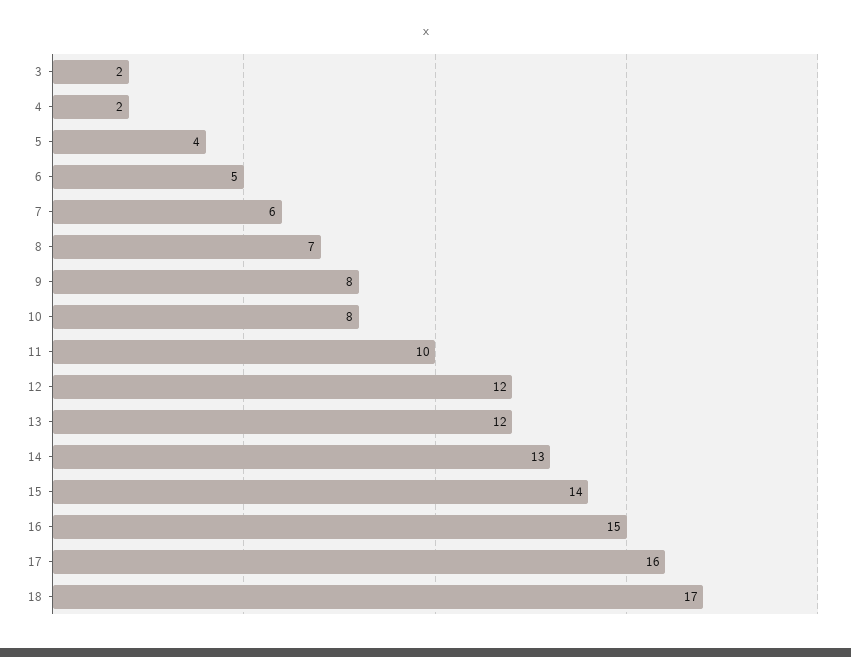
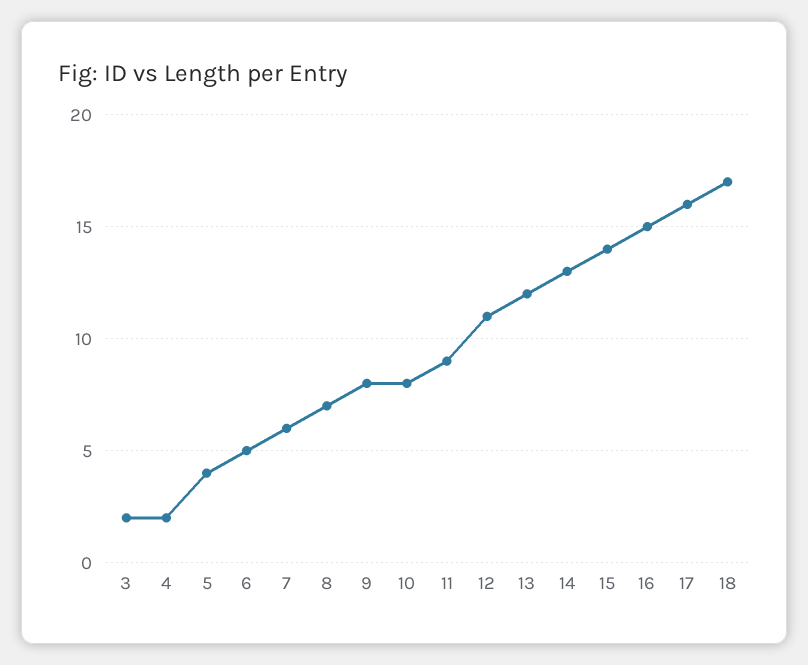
11: 10 -> 9
12: 12 -> 11

